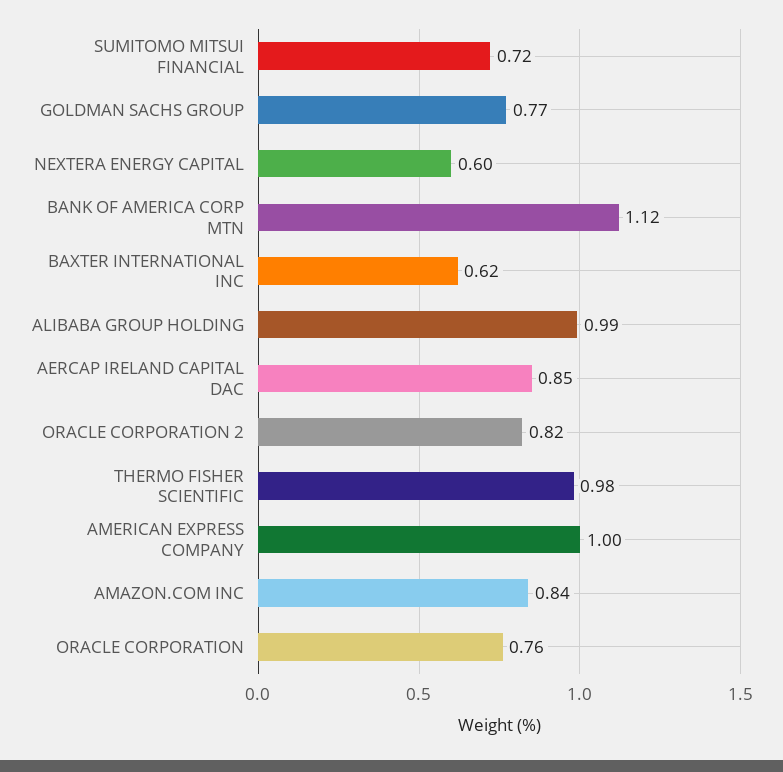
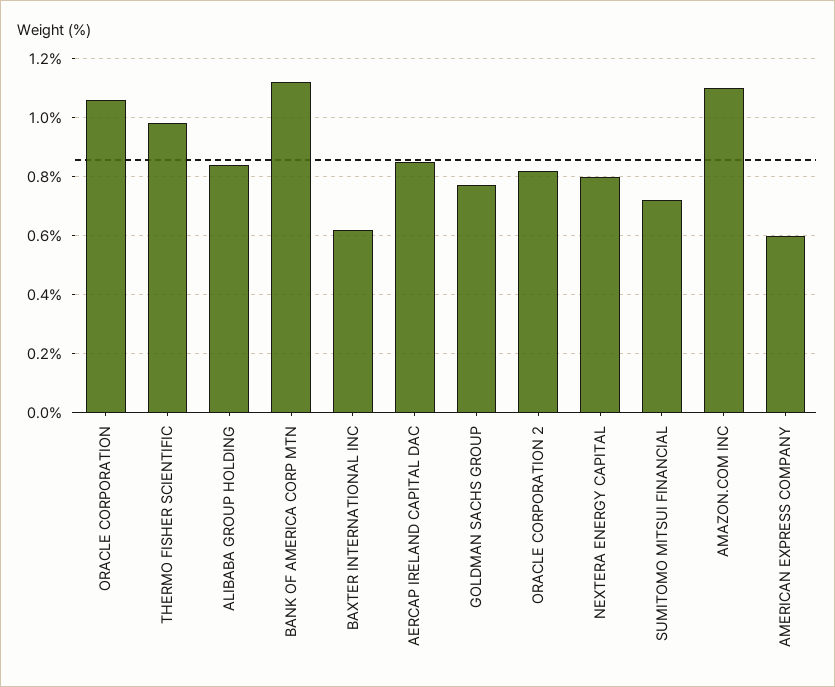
NEXTERA ENERGY CAPITAL: 0.6 -> 0.8
ALIBABA GROUP HOLDING: 0.99 -> 0.85
AMERICAN EXPRESS COMPANY: 1 -> 0.6
AMAZON.COM INC: 0.84 -> 1.1
ORACLE CORPORATION: 0.76 -> 1.05

